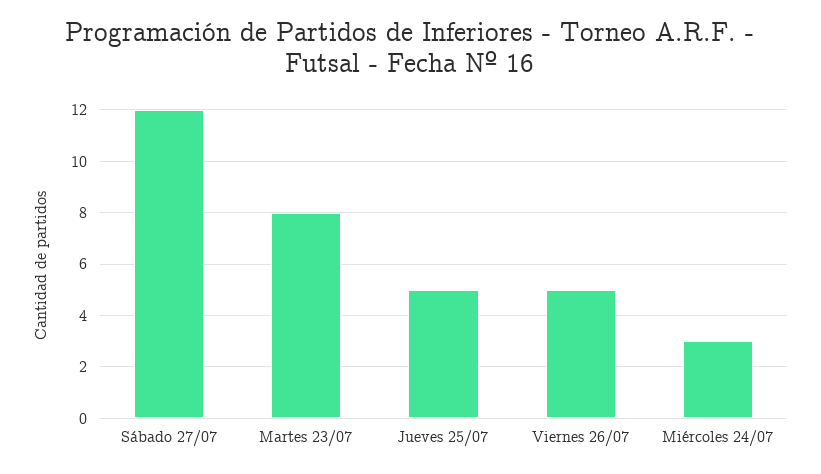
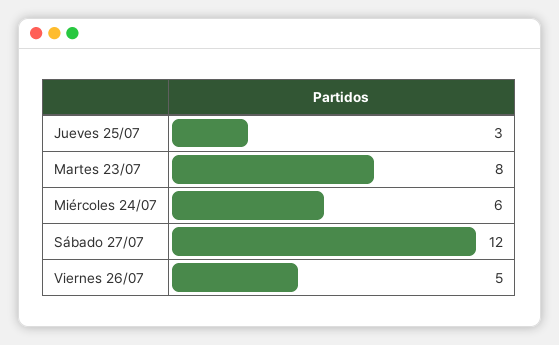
Jueves 25/07: 5 -> 3
Miércoles 24/07: 3 -> 6

